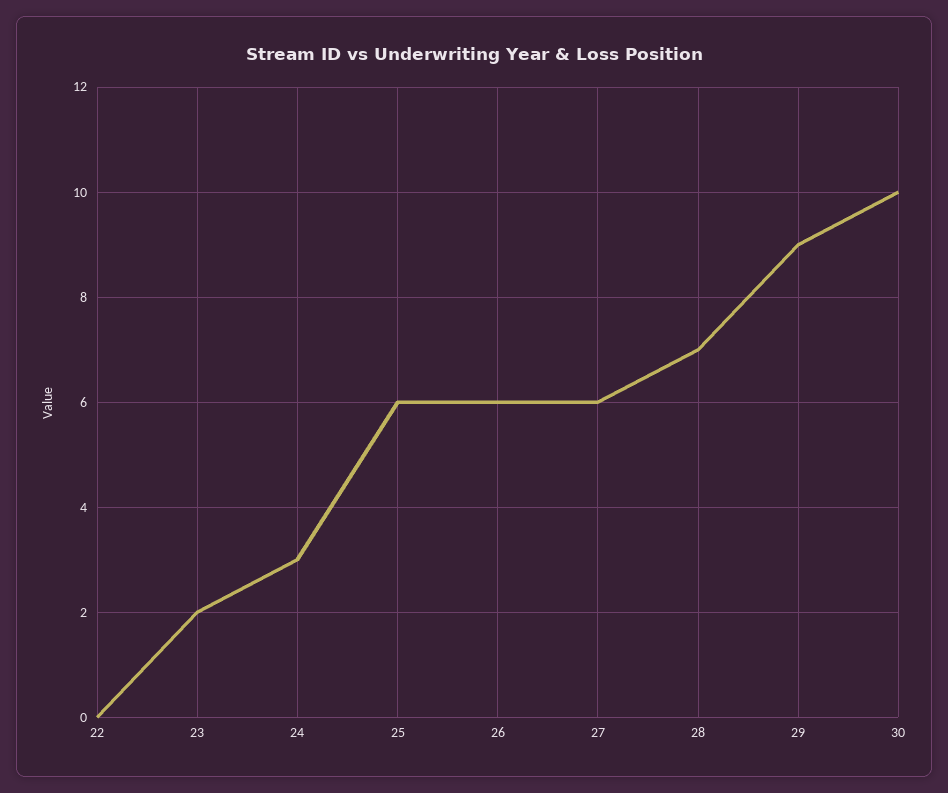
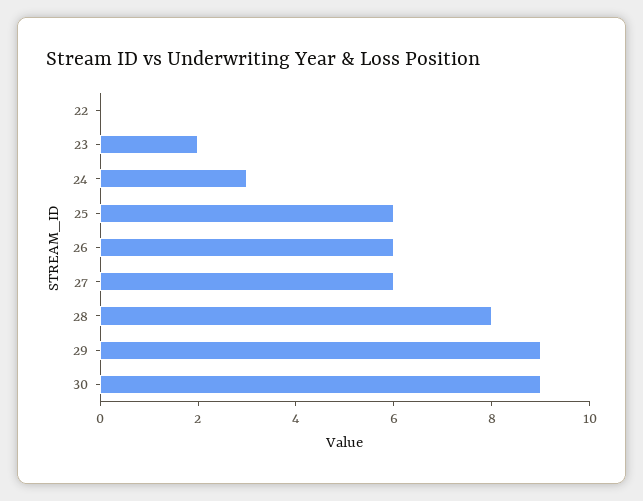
28: 7 -> 8
30: 10 -> 9

